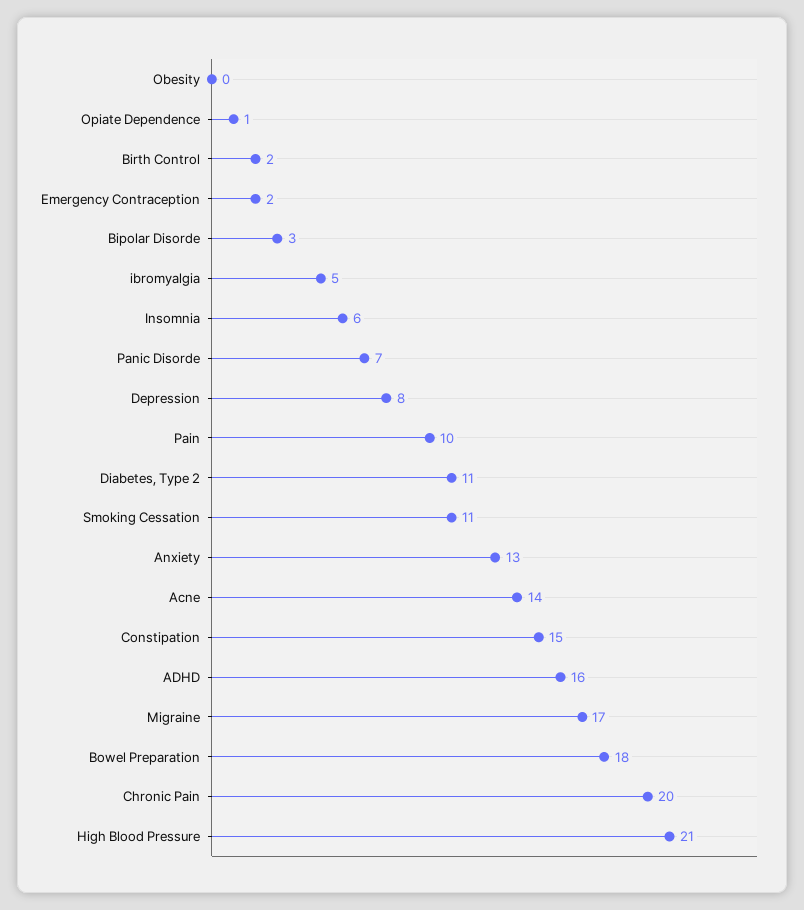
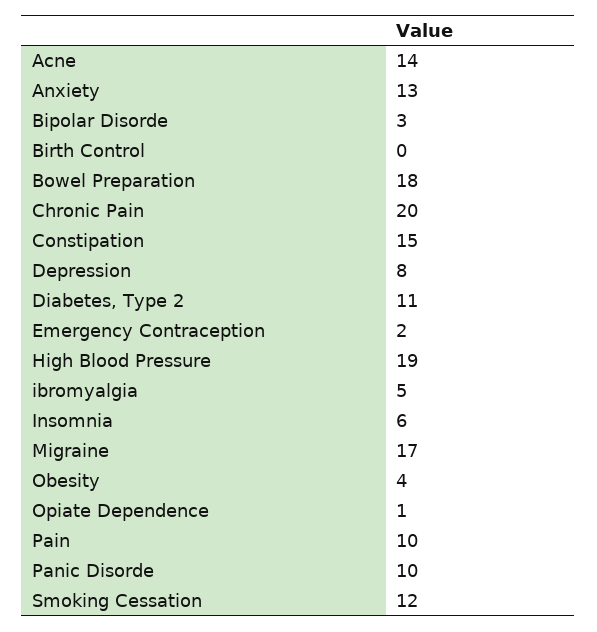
Obesity: 0 -> 4
Birth Control: 2 -> 0
Panic Disorde: 7 -> 10
Smoking Cessation: 11 -> 12
ADHD: 16 -> none
High Blood Pressure: 21 -> 19

